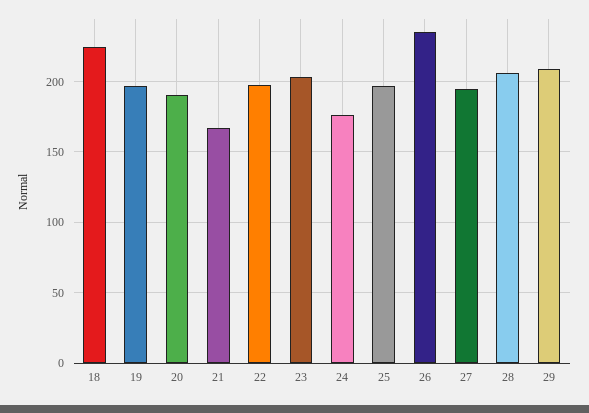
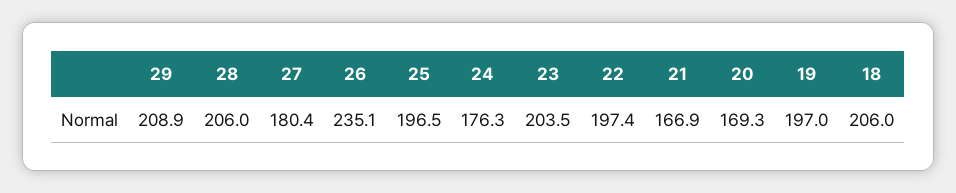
18: 225 -> 206
20: 190 -> 169.3
27: 195 -> 180.4

